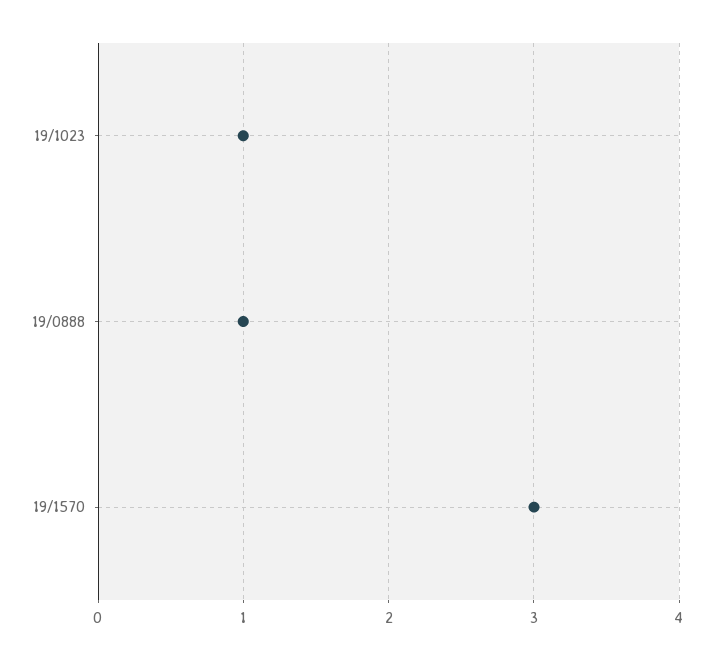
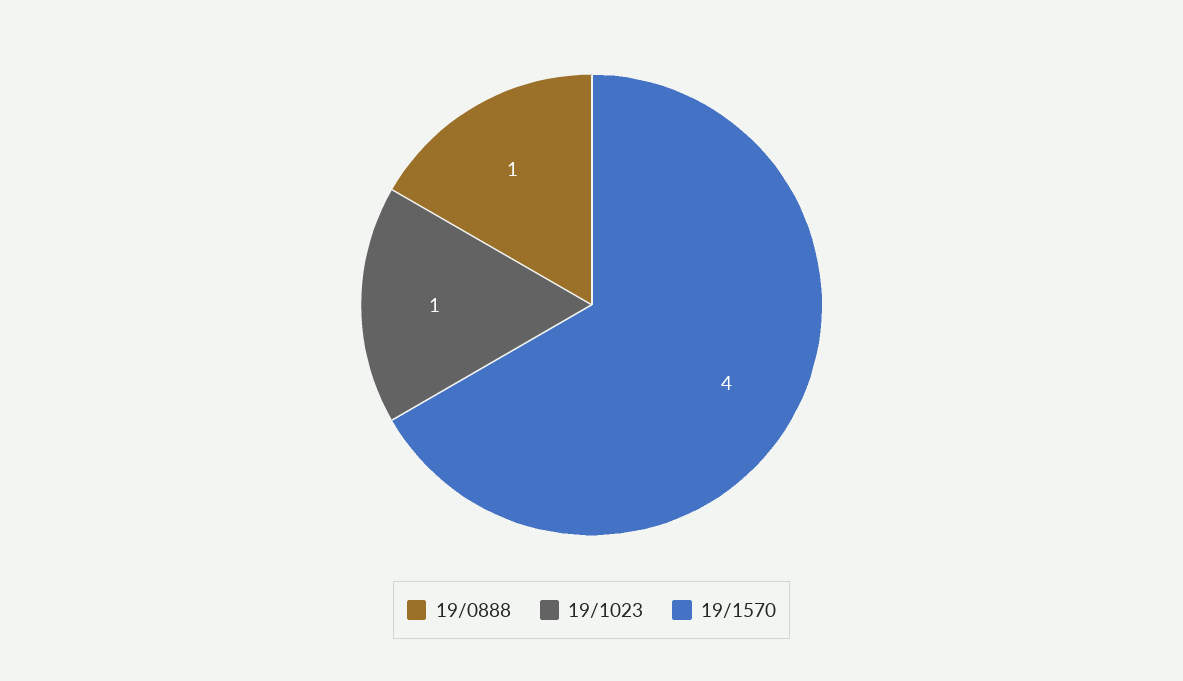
19/1570: 3 -> 4

